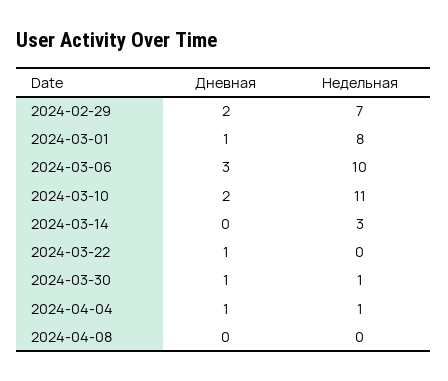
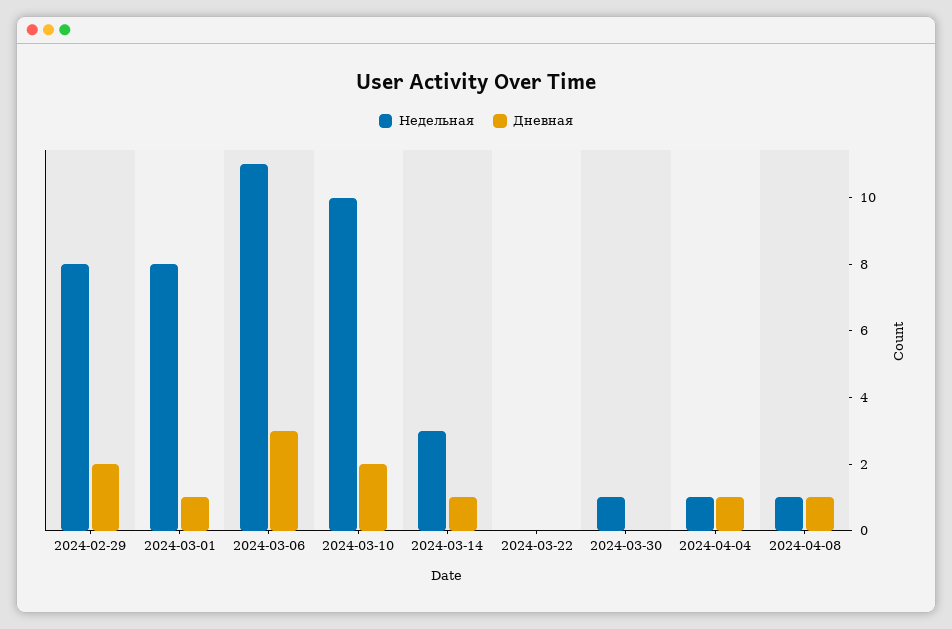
Недельная, 2024-02-29: 7 -> 8
Недельная, 2024-03-06: 10 -> 11
Недельная, 2024-03-10: 11 -> 10
Дневная, 2024-03-14: 0 -> 1
Дневная, 2024-03-22: 1 -> 0
Дневная, 2024-03-30: 1 -> 0
Дневная, 2024-04-08: 0 -> 1
Недельная, 2024-04-08: 0 -> 1

